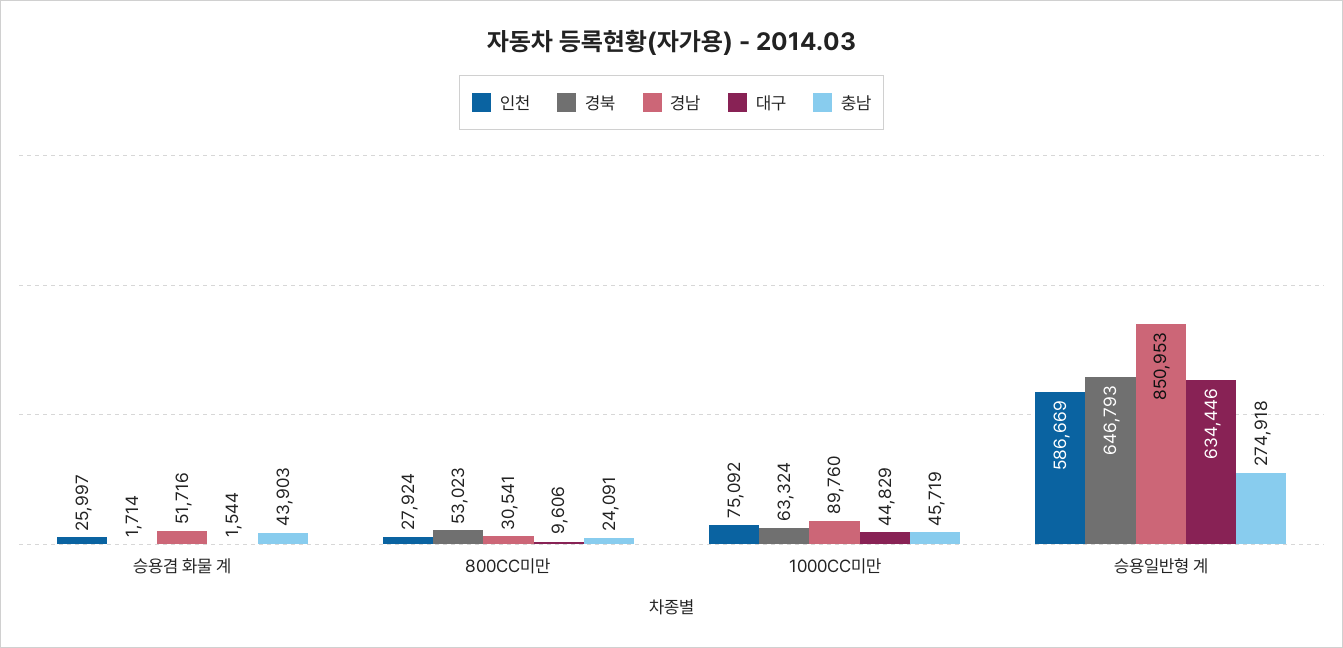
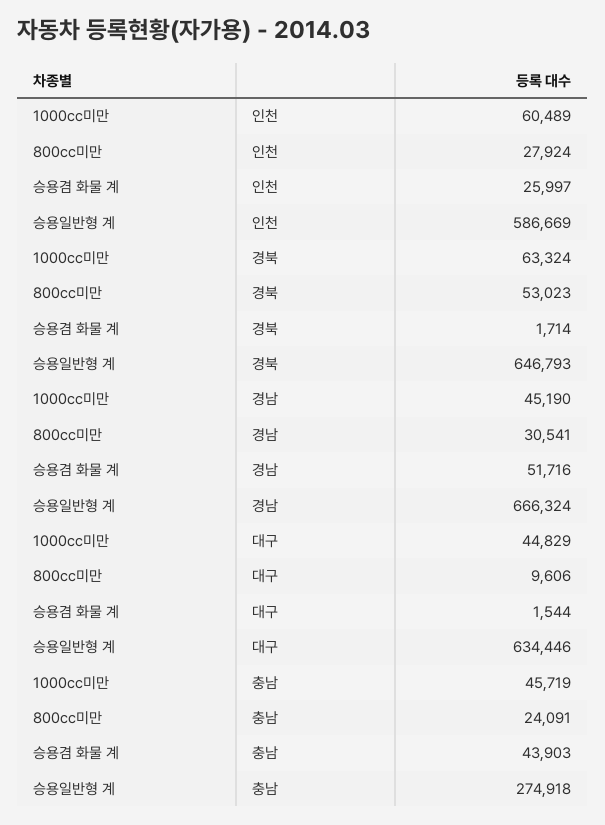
인천, 1000CC미만: 75092 -> 60489
경남, 1000CC미만: 89760 -> 45190
경남, 승용일반형 계: 850953 -> 666324

